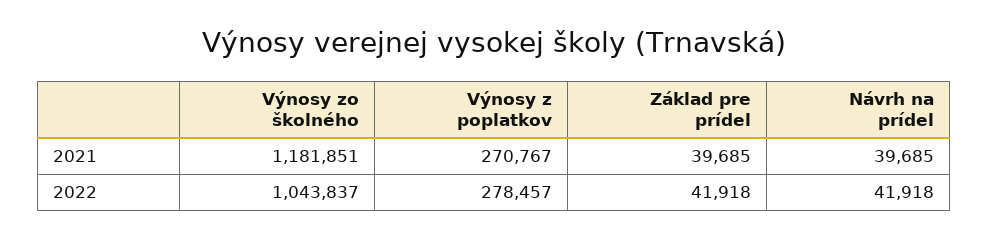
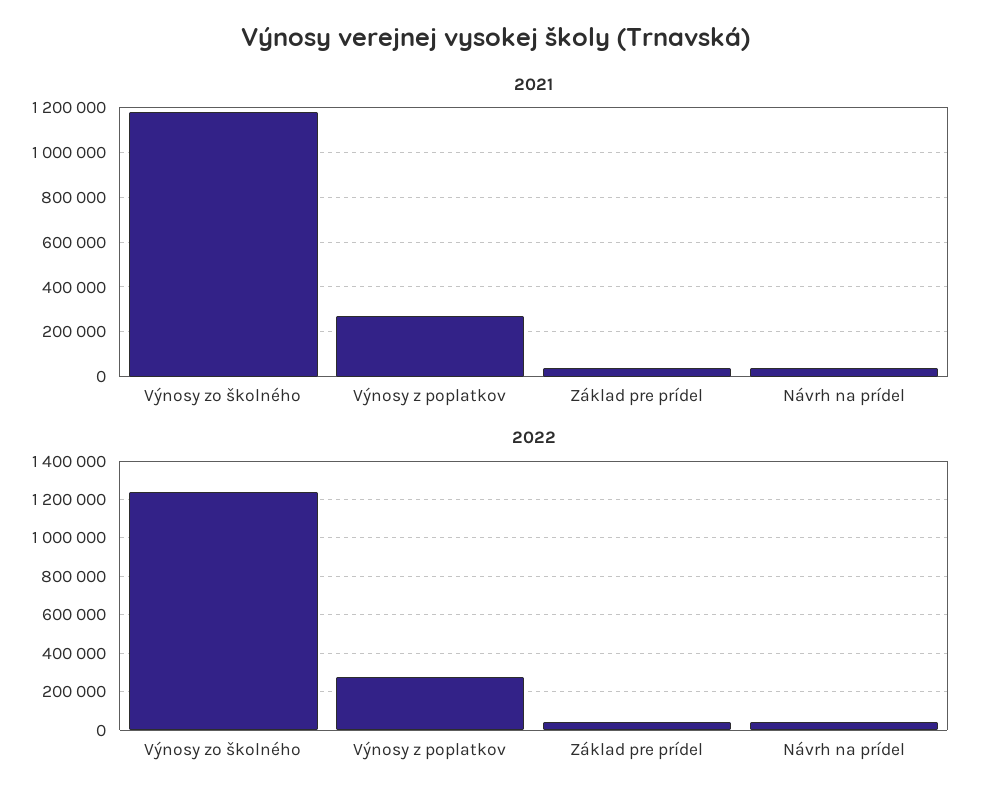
2022, Výnosy zo školného: 1043837 -> 1250000

